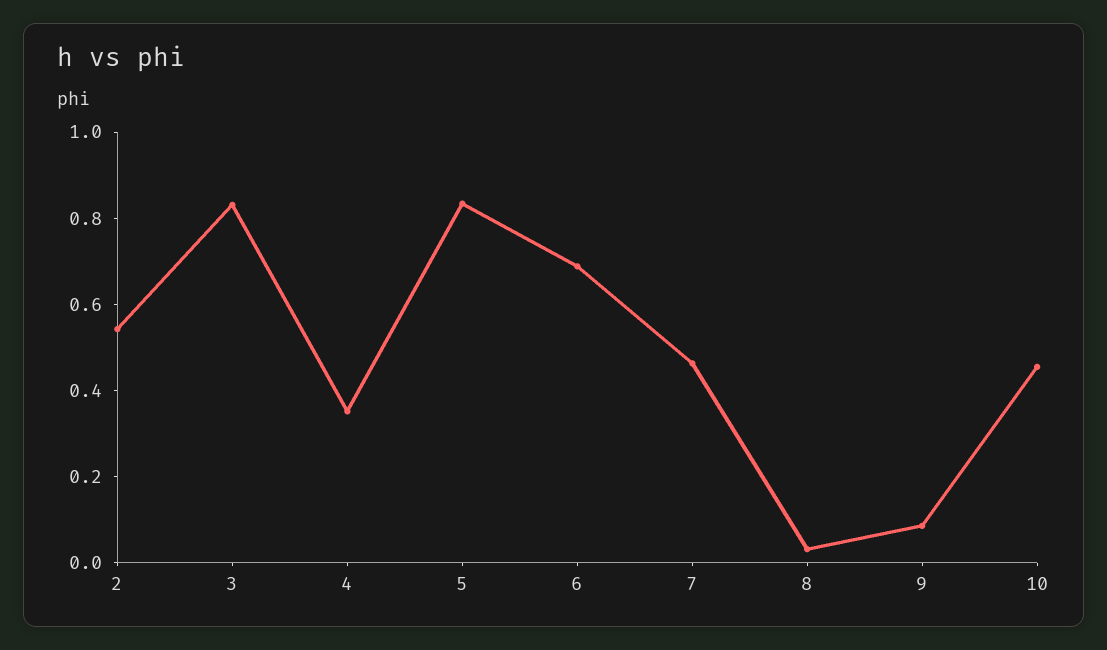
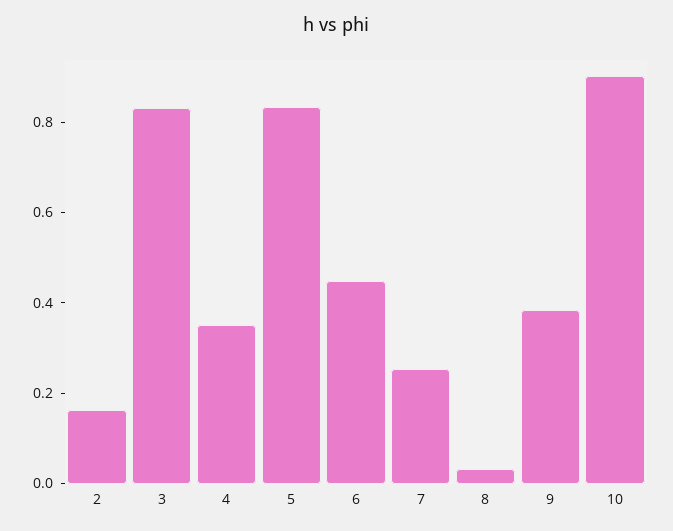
2: 0.55 -> 0.15
6: 0.7 -> 0.45
7: 0.45 -> 0.25
9: 0.1 -> 0.4
10: 0.45 -> 0.9

